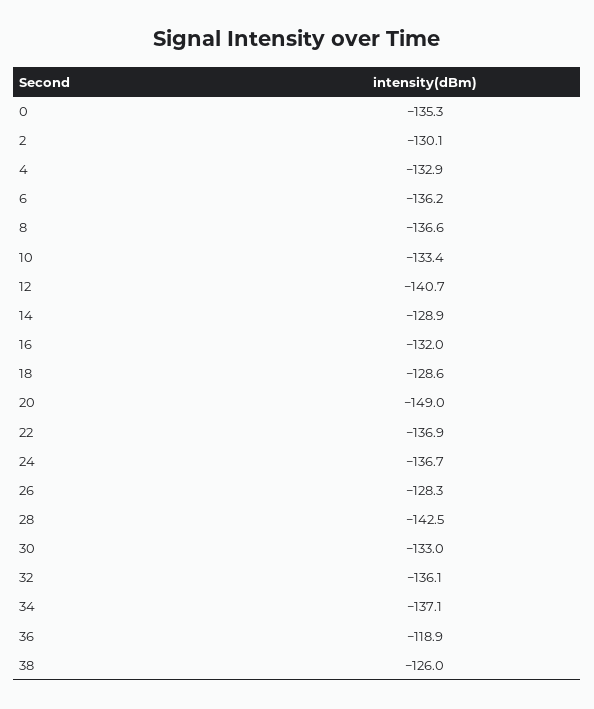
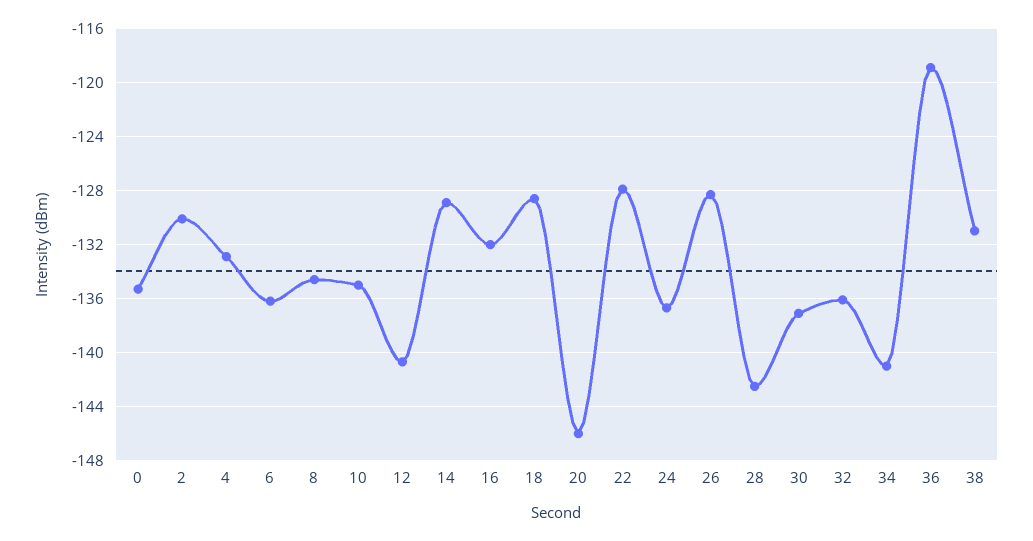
8: -136.6 -> -134.5
10: -133.4 -> -135
20: -149 -> -146
22: -136.9 -> -128
30: -133 -> -137
34: -137.1 -> -141
38: -126 -> -131

